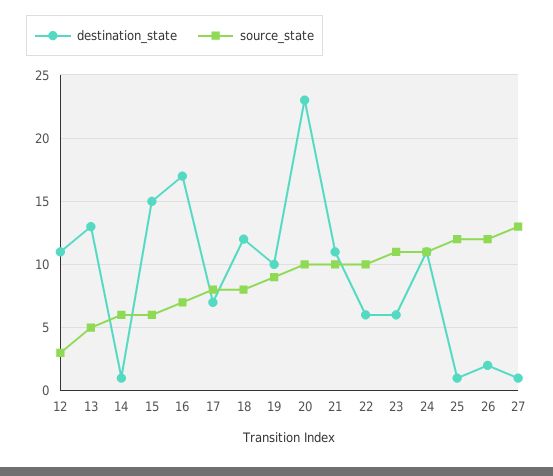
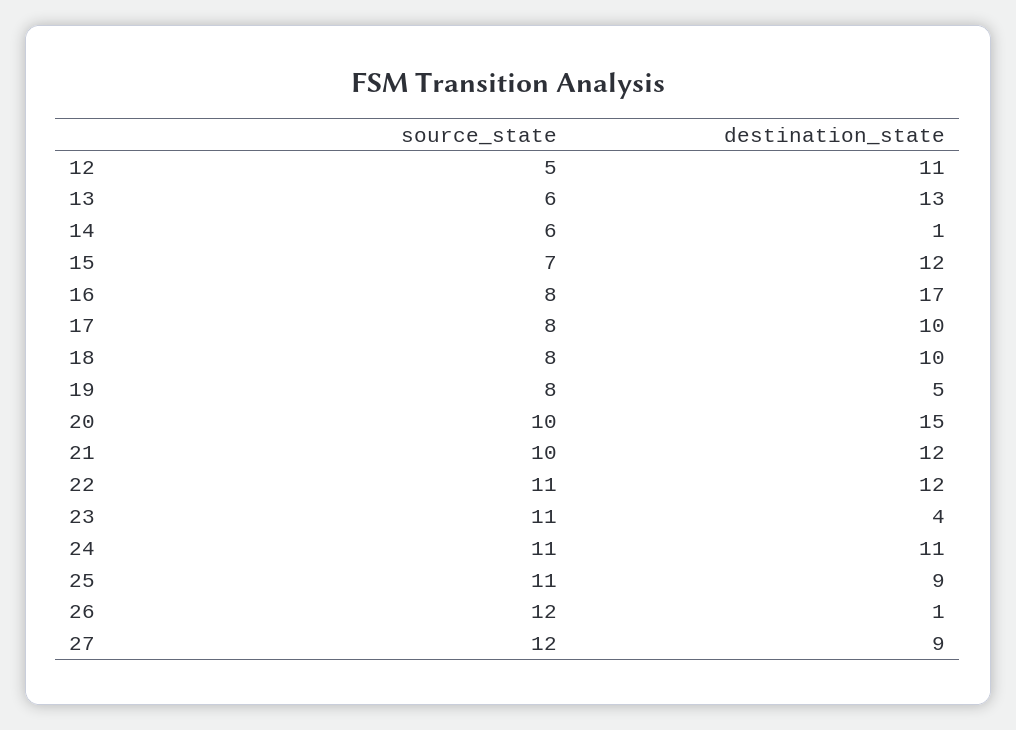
source_state, 12: 3 -> 5
source_state, 13: 5 -> 6
destination_state, 15: 15 -> 12
source_state, 15: 6 -> 7
source_state, 16: 7 -> 8
destination_state, 17: 7 -> 10
destination_state, 18: 12 -> 10
destination_state, 19: 10 -> 5
source_state, 19: 9 -> 8
destination_state, 20: 23 -> 15
destination_state, 21: 11 -> 12
destination_state, 22: 6 -> 12
source_state, 22: 10 -> 11
destination_state, 23: 6 -> 4
destination_state, 25: 1 -> 9
source_state, 25: 12 -> 11
destination_state, 26: 2 -> 1
destination_state, 27: 1 -> 9
source_state, 27: 13 -> 12

